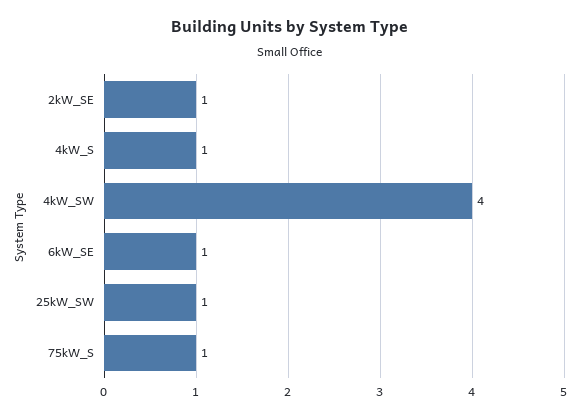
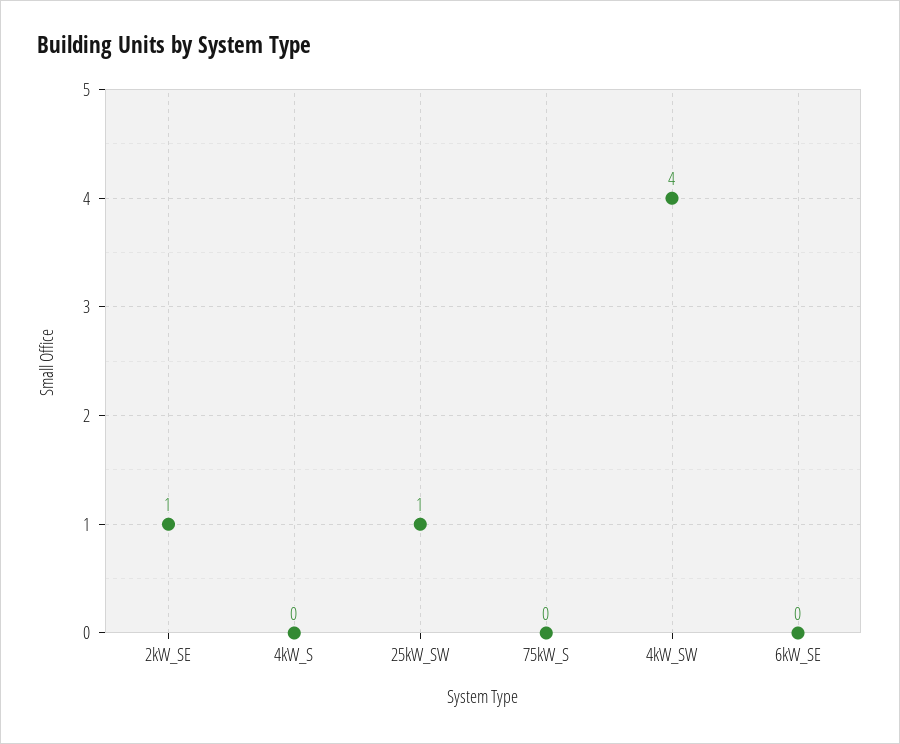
4kW_S: 1 -> 0
6kW_SE: 1 -> 0
75kW_S: 1 -> 0

